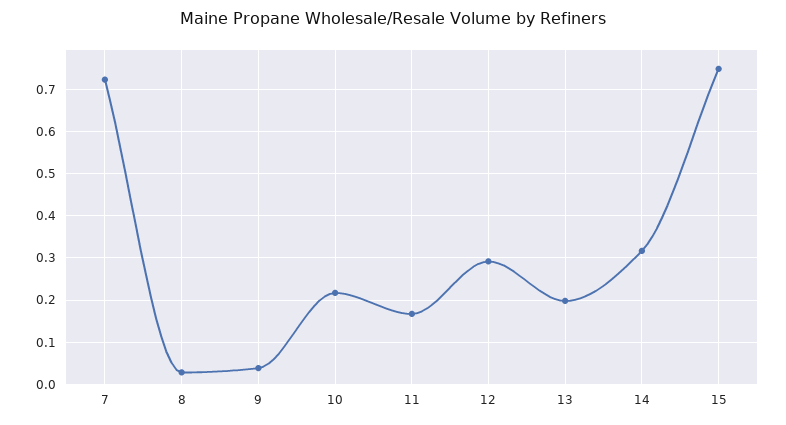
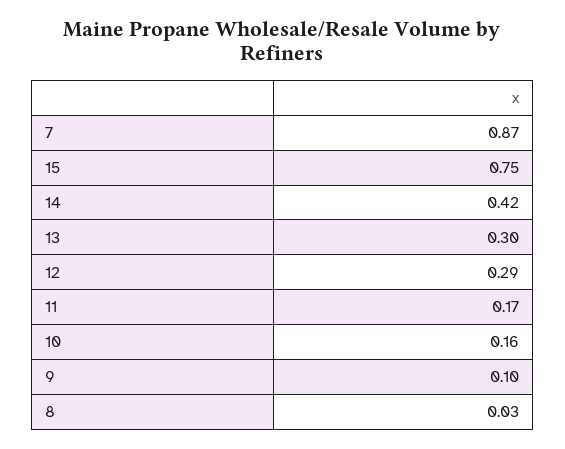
7: 0.72 -> 0.87
9: 0.04 -> 0.1
10: 0.22 -> 0.16
13: 0.2 -> 0.3
14: 0.32 -> 0.42

